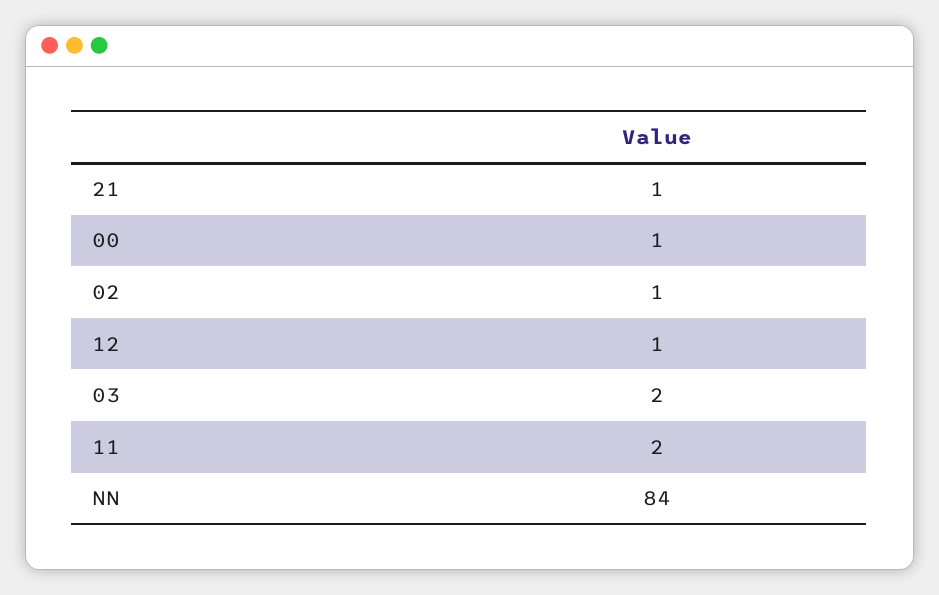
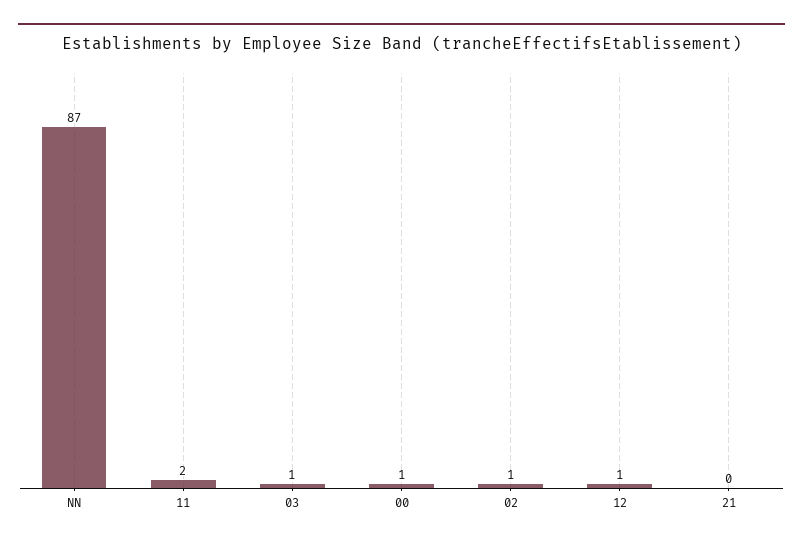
21: 1 -> 0
03: 2 -> 1
NN: 84 -> 87

